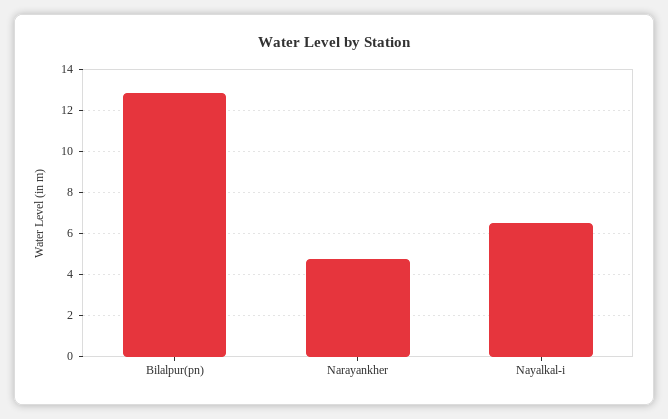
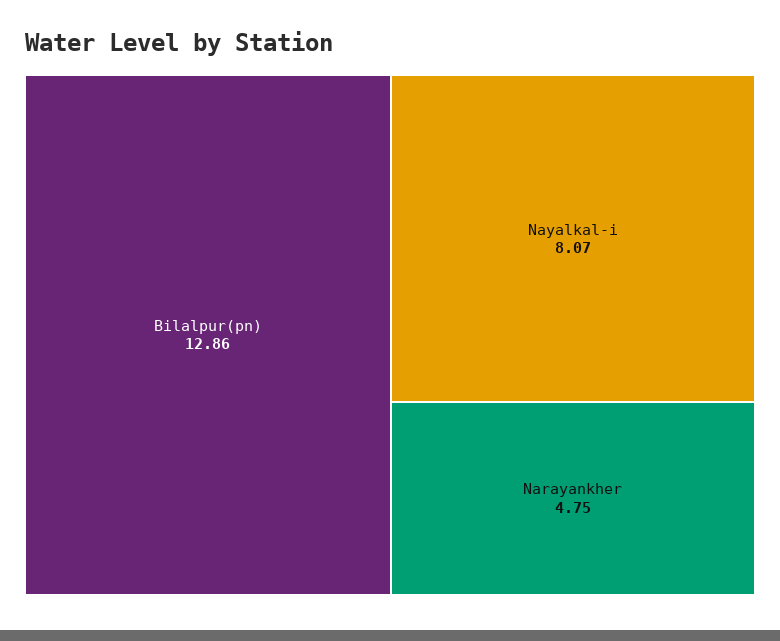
Nayalkal-i: 6.5 -> 8.07

